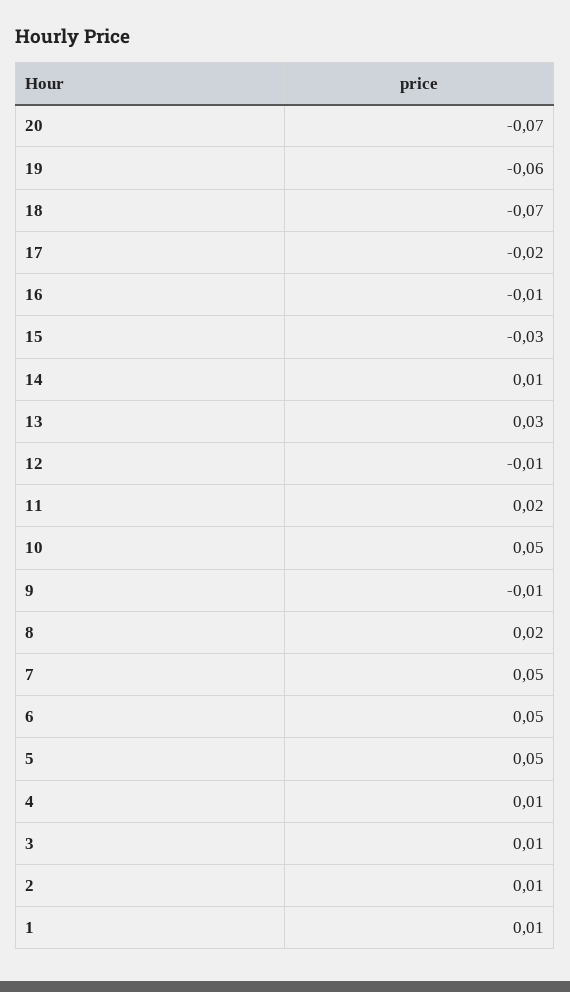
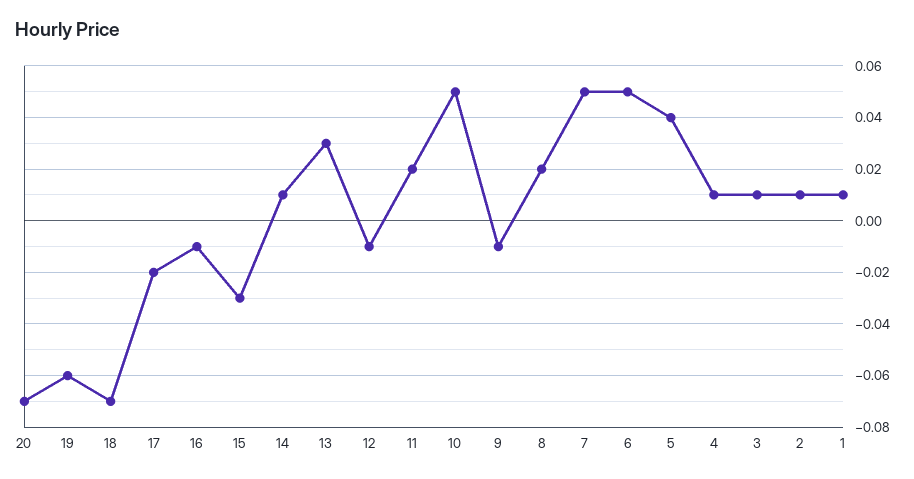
5: 0.05 -> 0.04

